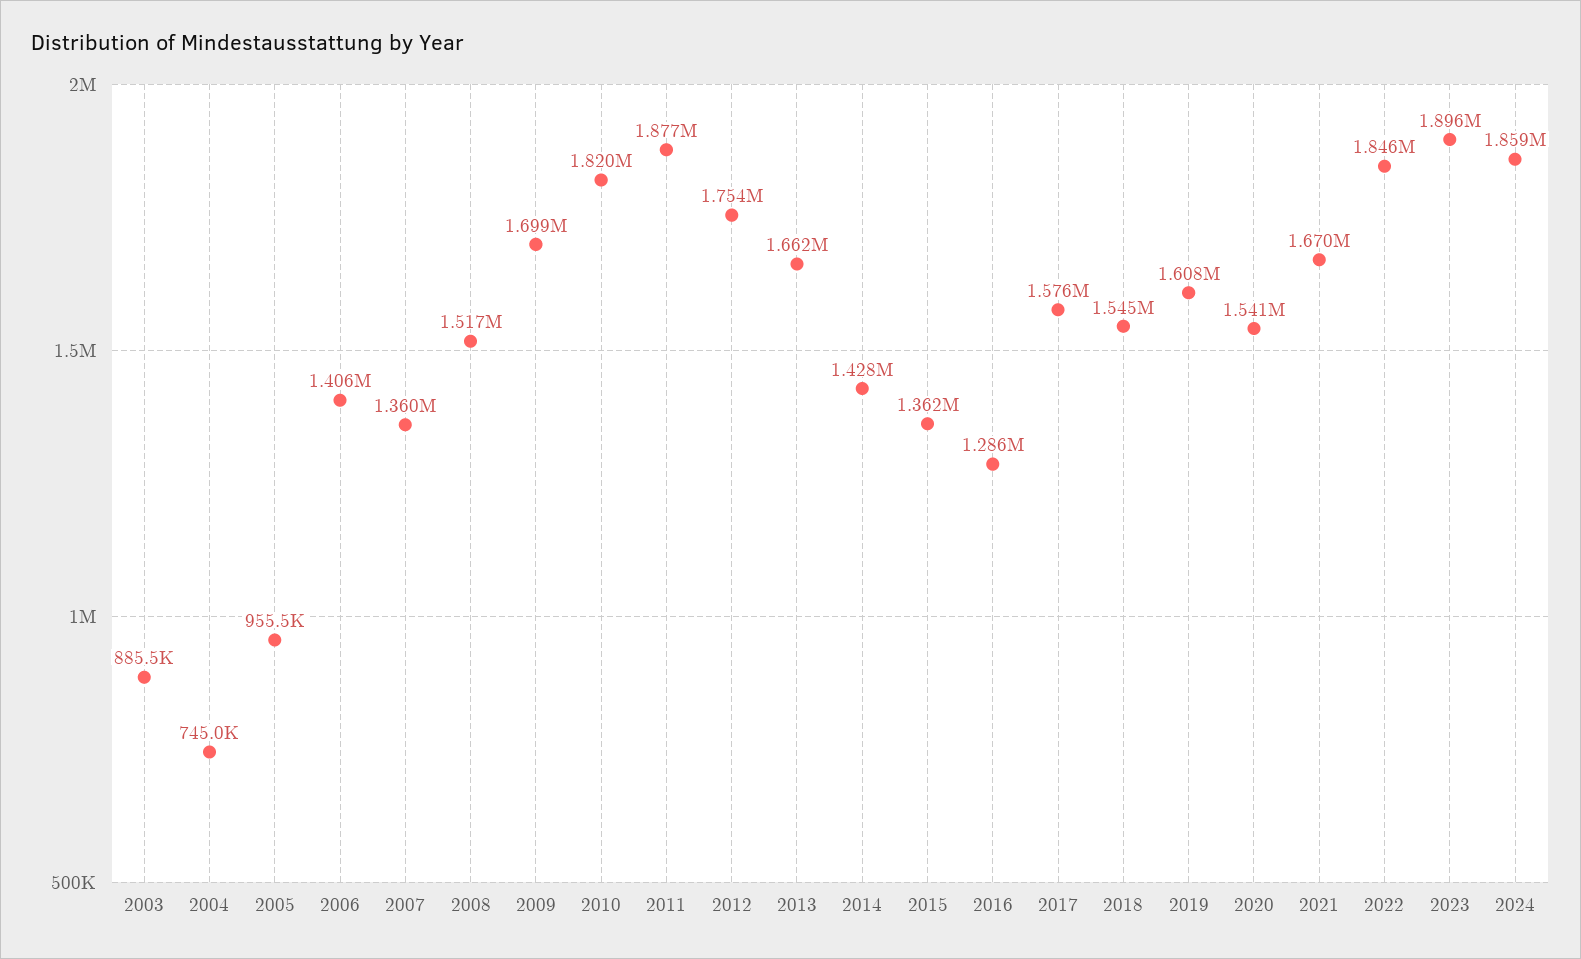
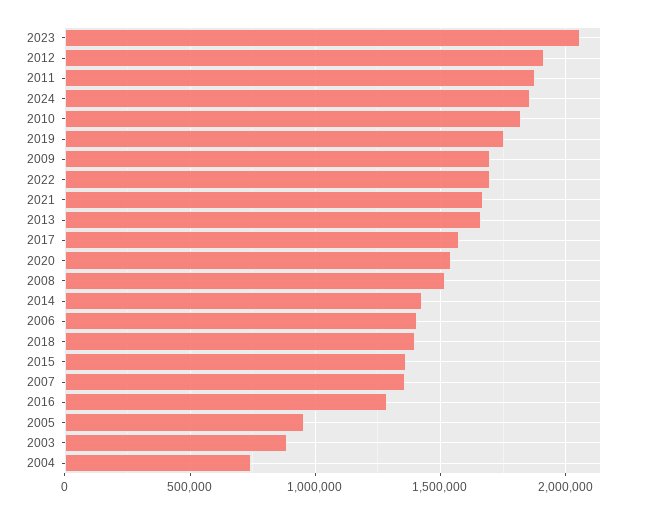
2012: 1754000 -> 1900000
2018: 1545000 -> 1400000
2019: 1608000 -> 1750000
2022: 1846000 -> 1700000
2023: 1896000 -> 2050000

